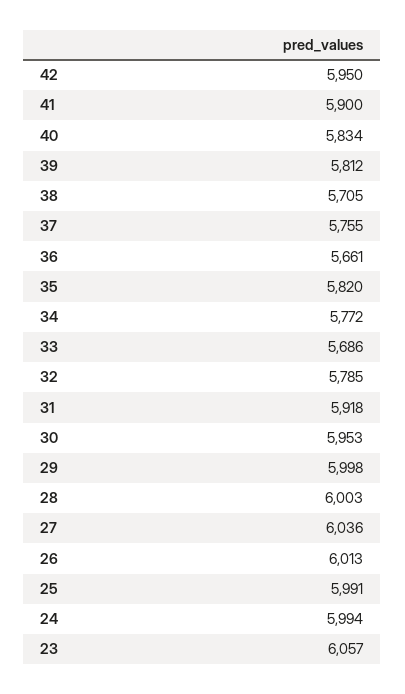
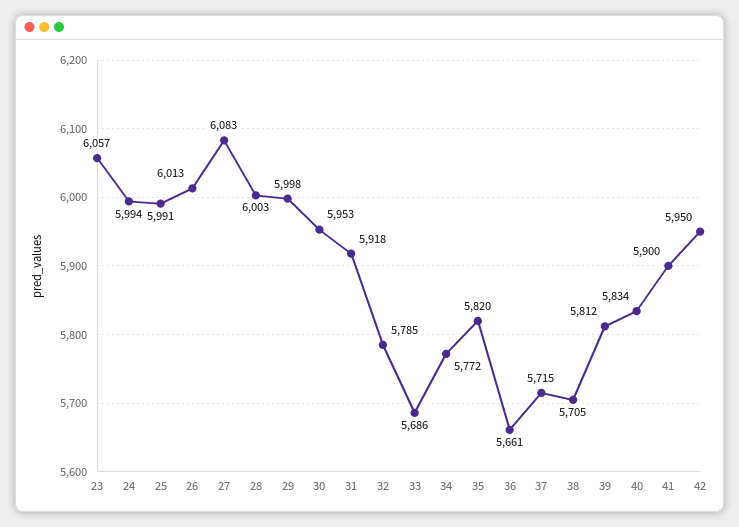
37: 5755 -> 5715
27: 6036 -> 6083

